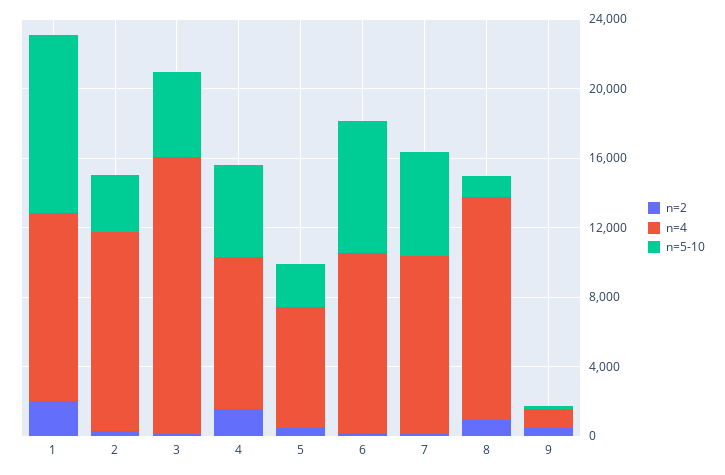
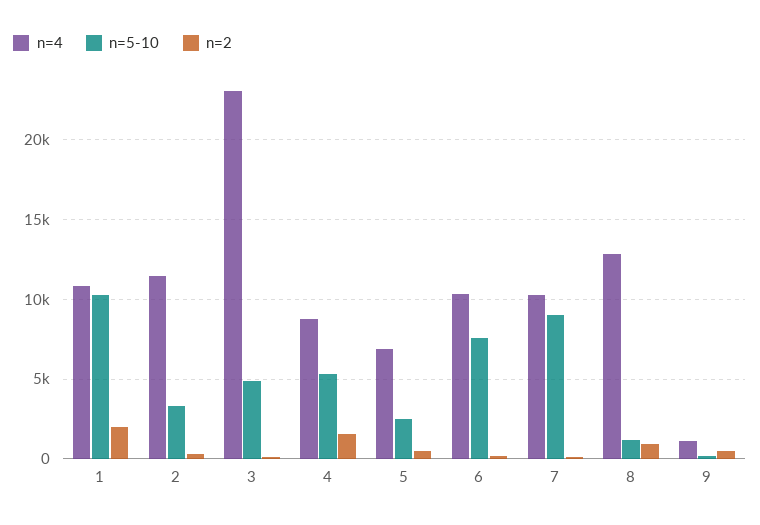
n=4, 3: 16000 -> 23000
n=5-10, 7: 6000 -> 9000

